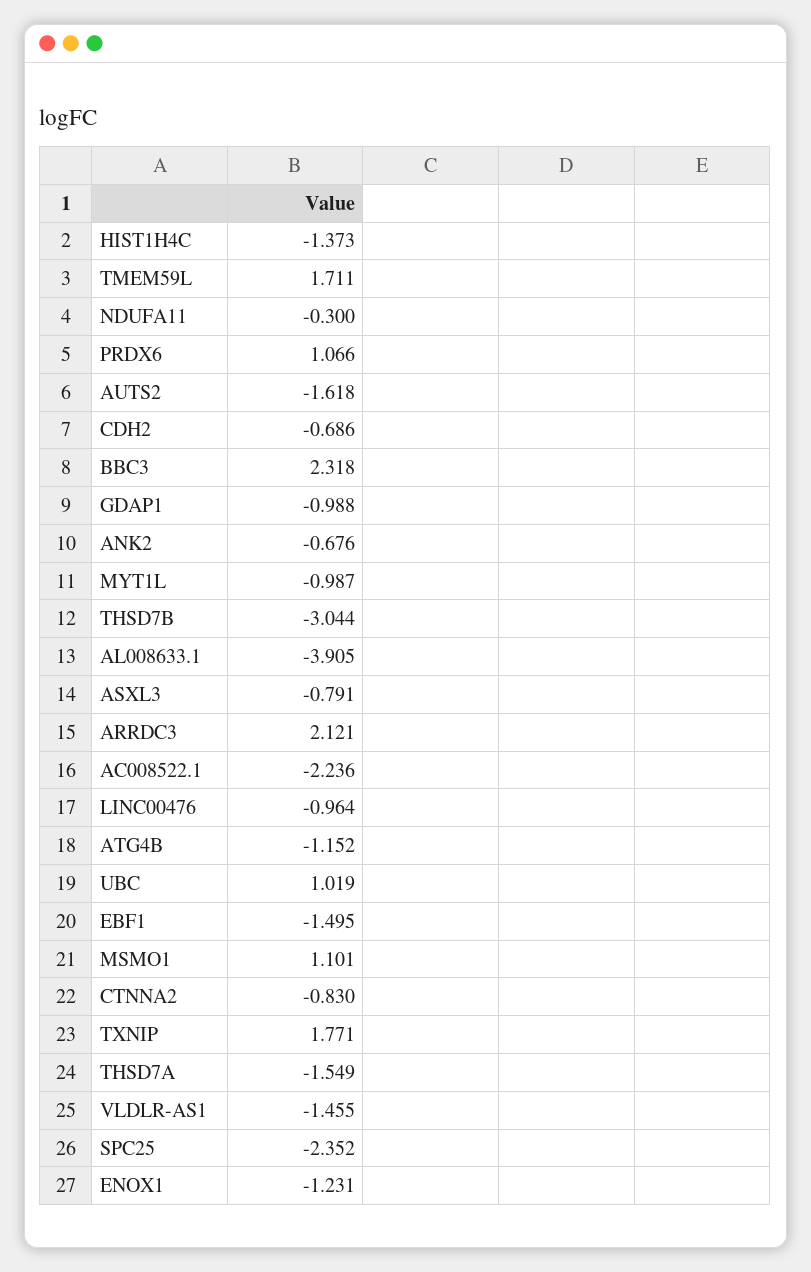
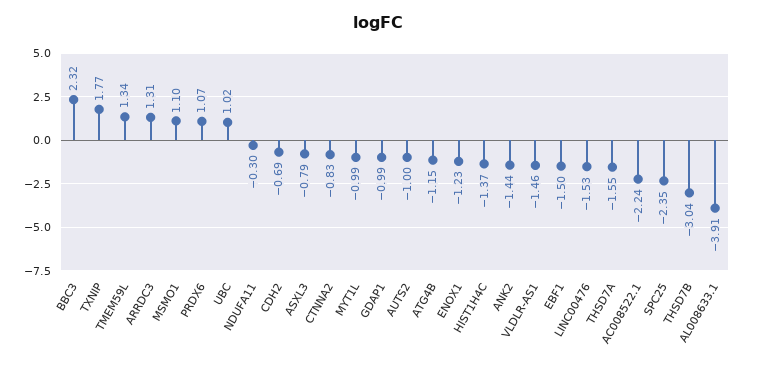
TMEM59L: 1.711 -> 1.34
AUTS2: -1.618 -> -1
ANK2: -0.676 -> -1.44
ARRDC3: 2.121 -> 1.31
LINC00476: -0.964 -> -1.53

